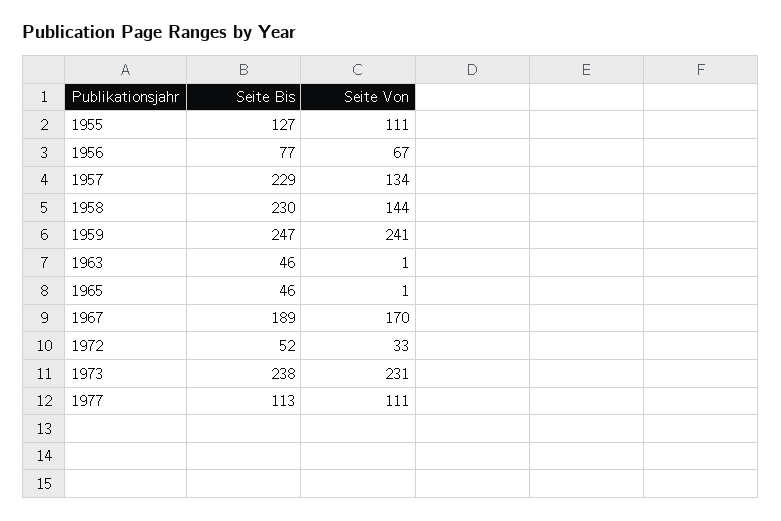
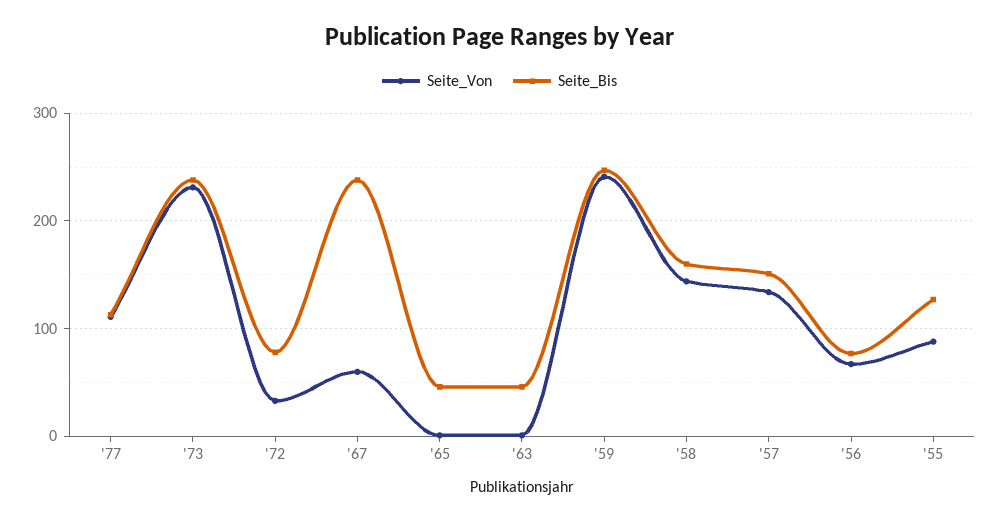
Seite Von, 1955: 111 -> 90
Seite Bis, 1957: 229 -> 150
Seite Bis, 1958: 230 -> 160
Seite Bis, 1967: 189 -> 240
Seite Von, 1967: 170 -> 60
Seite Bis, 1972: 52 -> 80

